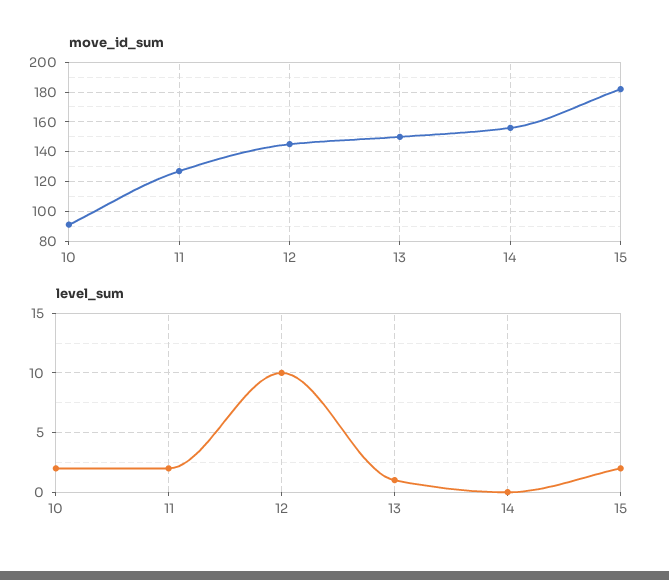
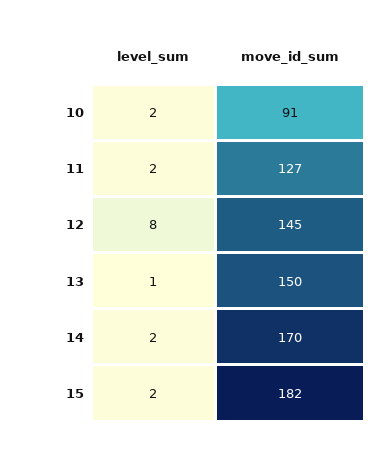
move_id_sum, 14: 155 -> 170
level_sum, 12: 10 -> 8
level_sum, 14: 0 -> 2

